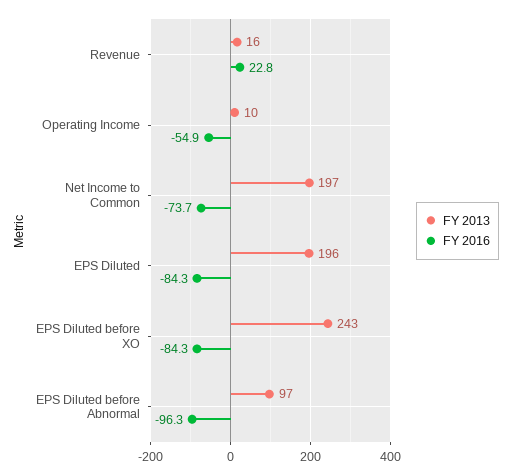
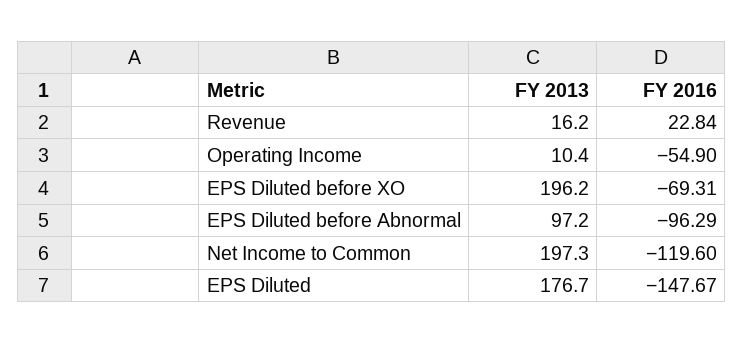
FY 2016, Net Income to Common: -73.7 -> -119.6
FY 2013, EPS Diluted: 196 -> 176.7
FY 2016, EPS Diluted: -84.3 -> -147.67
FY 2013, EPS Diluted before XO: 243 -> 196.2
FY 2016, EPS Diluted before XO: -84.3 -> -69.31

